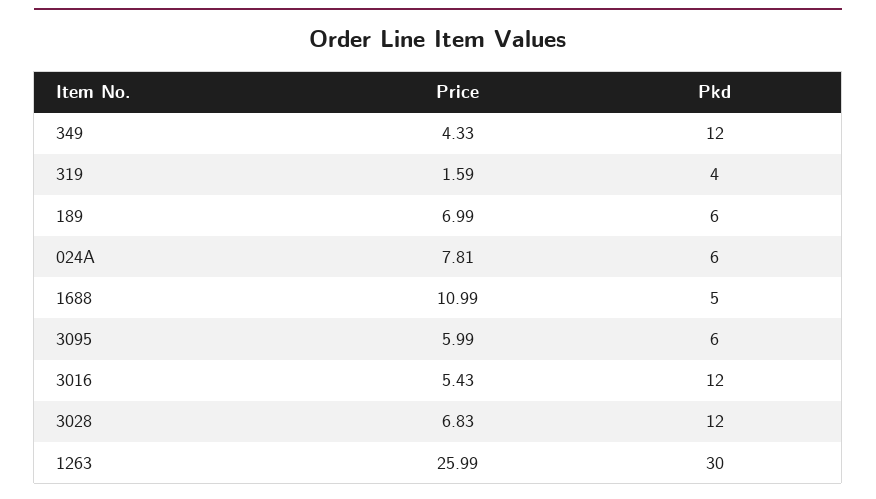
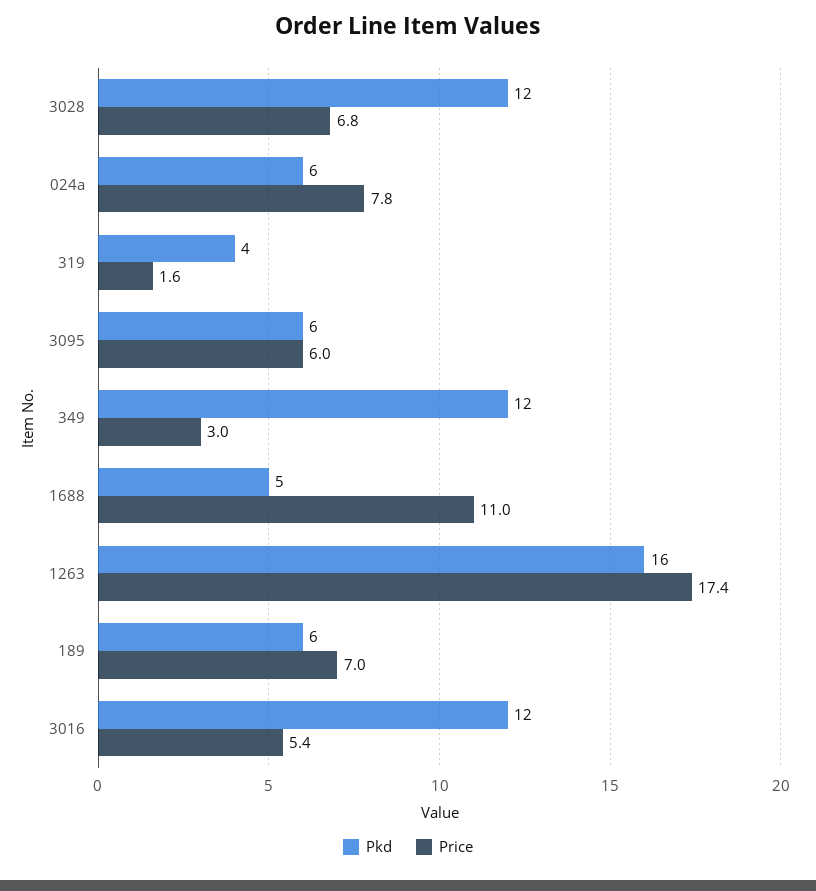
Price, 349: 4.33 -> 3
Price, 1263: 25.99 -> 17.4
Pkd, 1263: 30 -> 16

